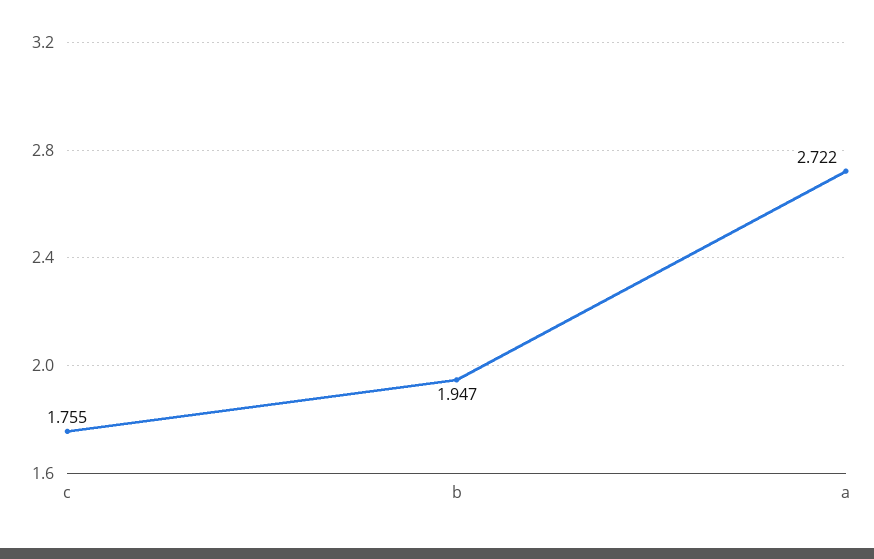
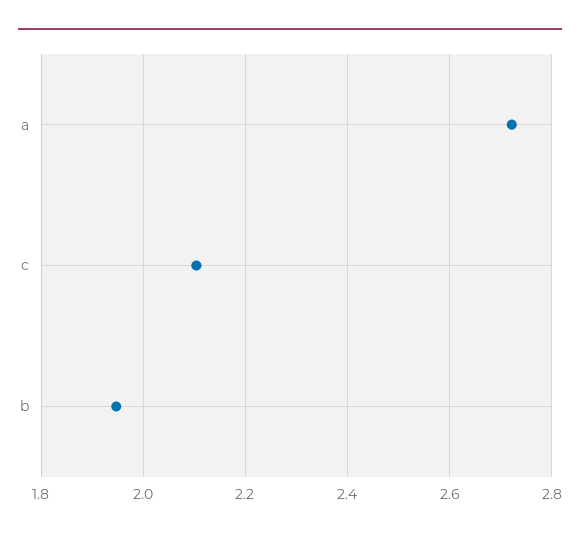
c: 1.755 -> 2.1

